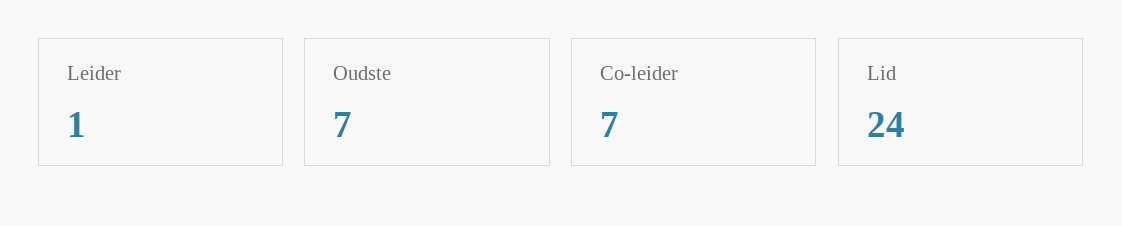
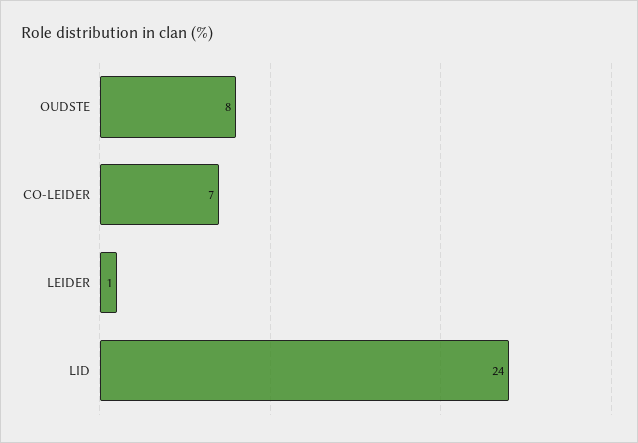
Oudste: 7 -> 8

